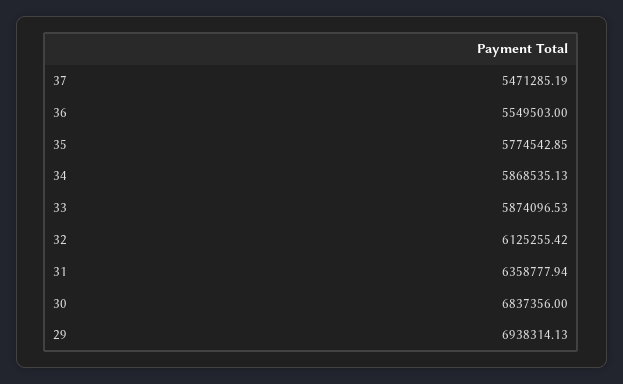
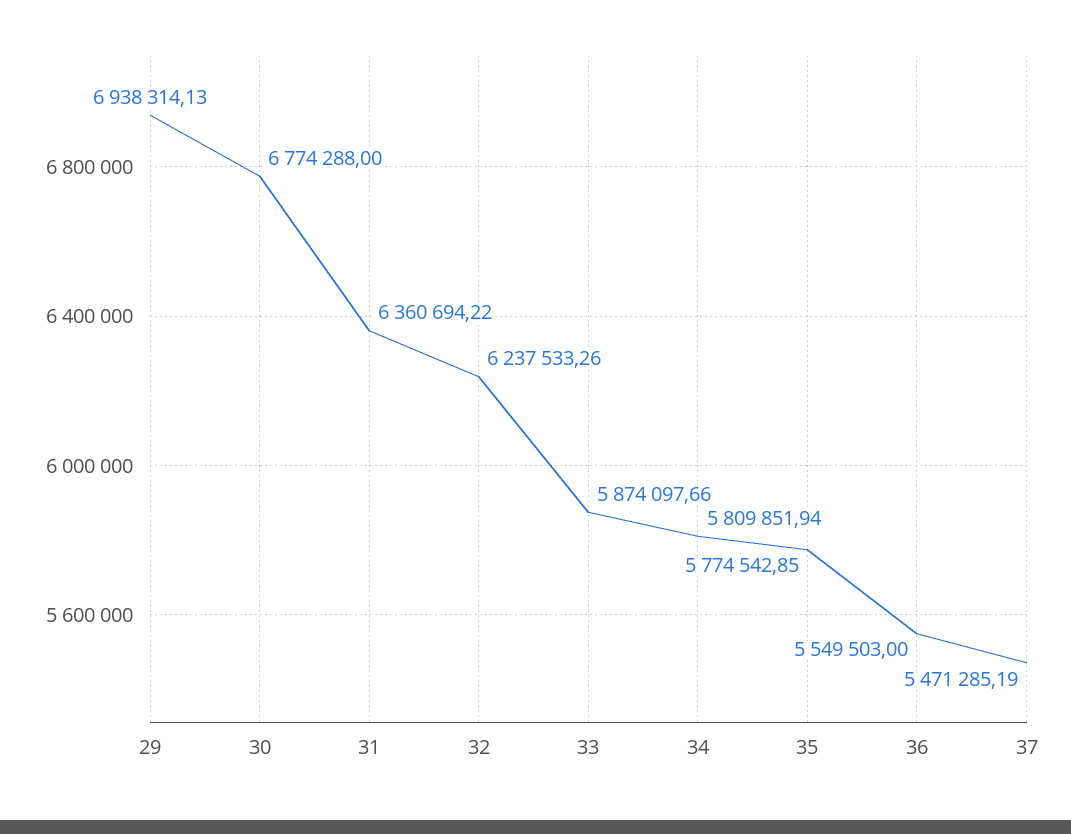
34: 5868535.13 -> 5809851.94
33: 5874096.53 -> 5874097.66
32: 6125255.42 -> 6237533.26
31: 6358777.94 -> 6360694.22
30: 6837356 -> 6774288

